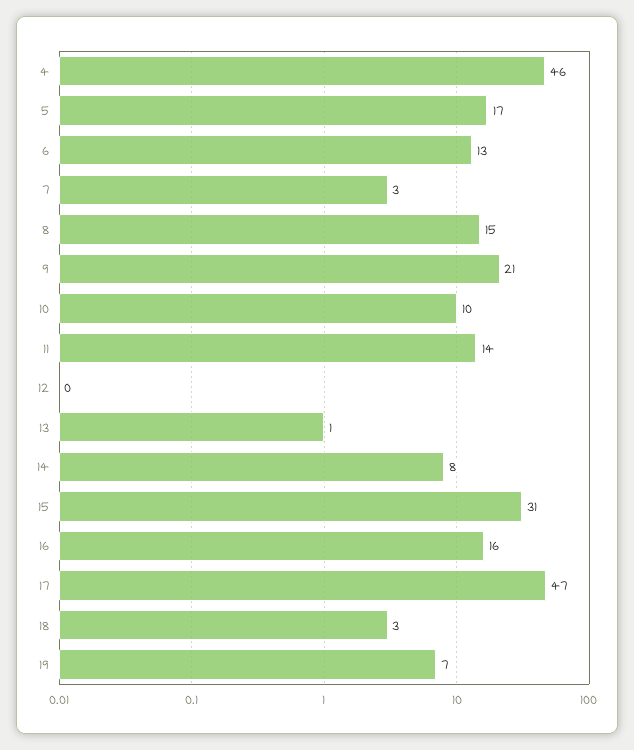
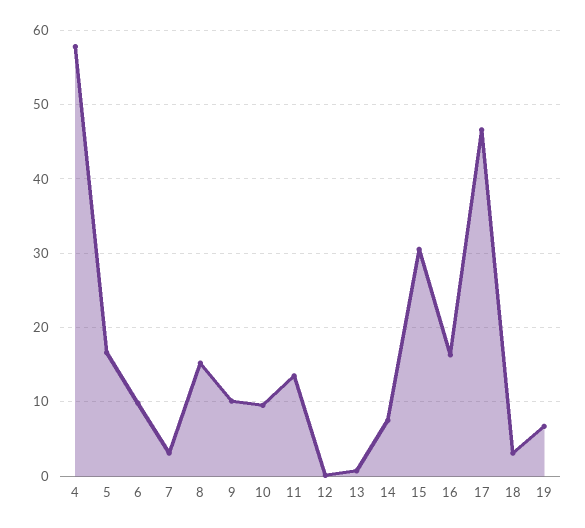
4: 46 -> 58
6: 13 -> 10
9: 21 -> 10

